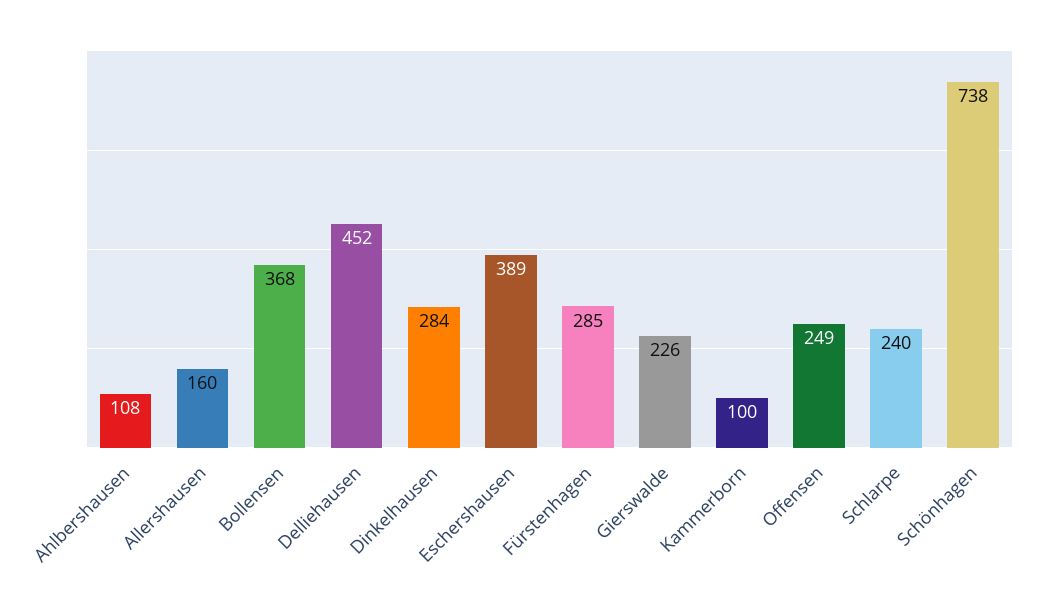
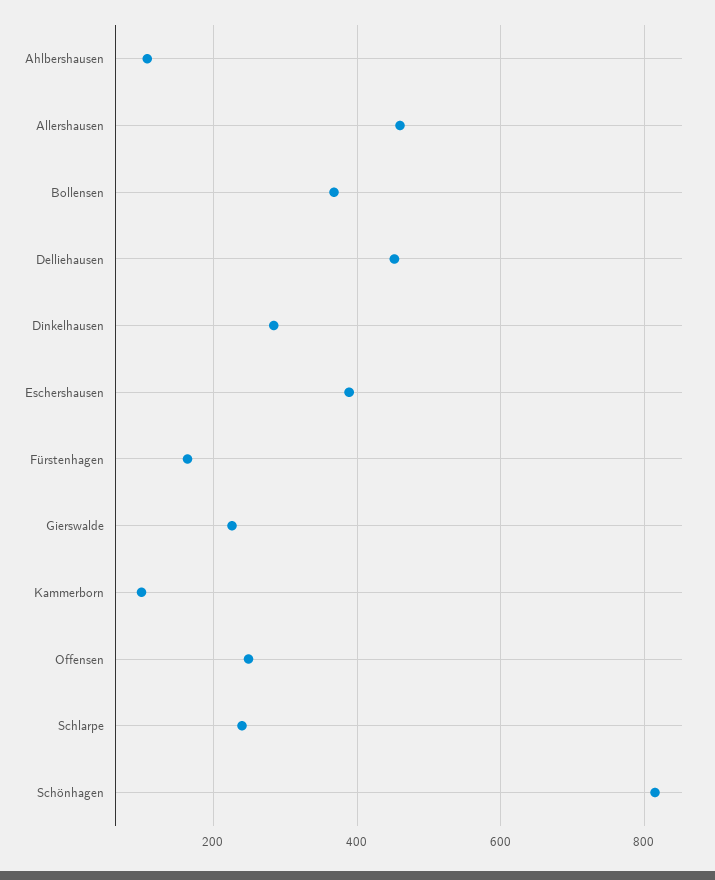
Allershausen: 160 -> 460
Fürstenhagen: 285 -> 160
Schönhagen: 738 -> 820

